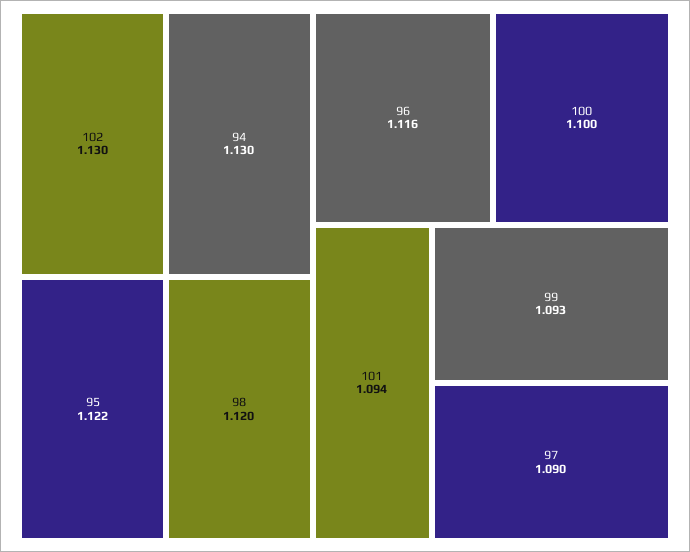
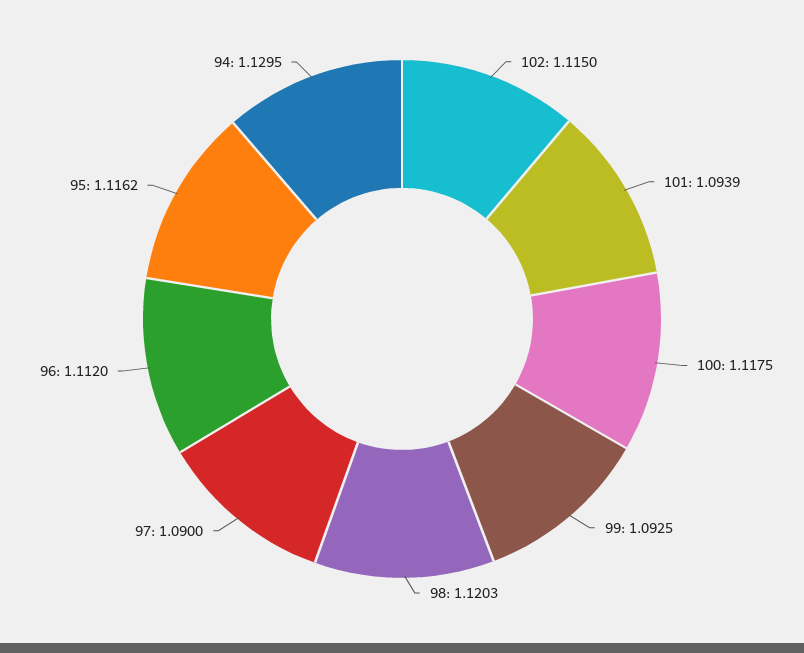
102: 1.13 -> 1.115
95: 1.122 -> 1.1162
96: 1.116 -> 1.112
100: 1.1 -> 1.1175

